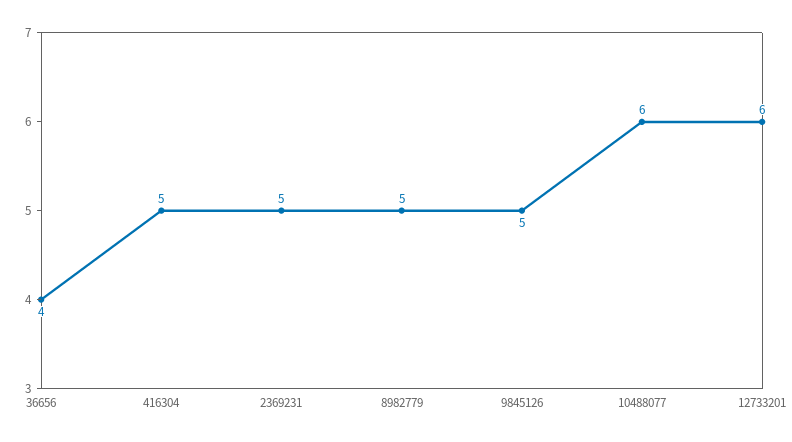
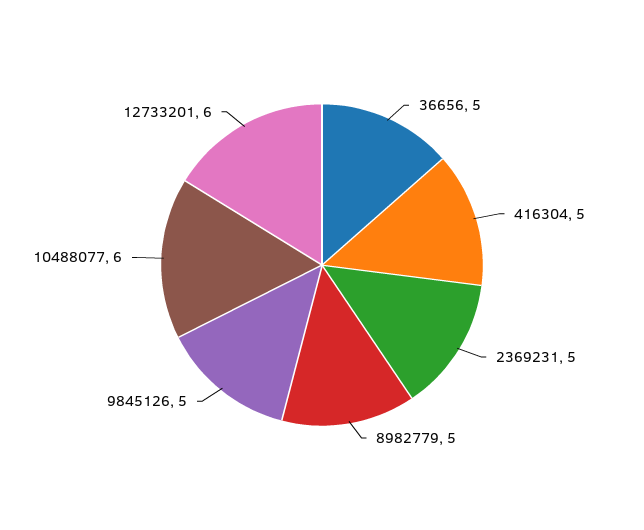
36656: 4 -> 5

